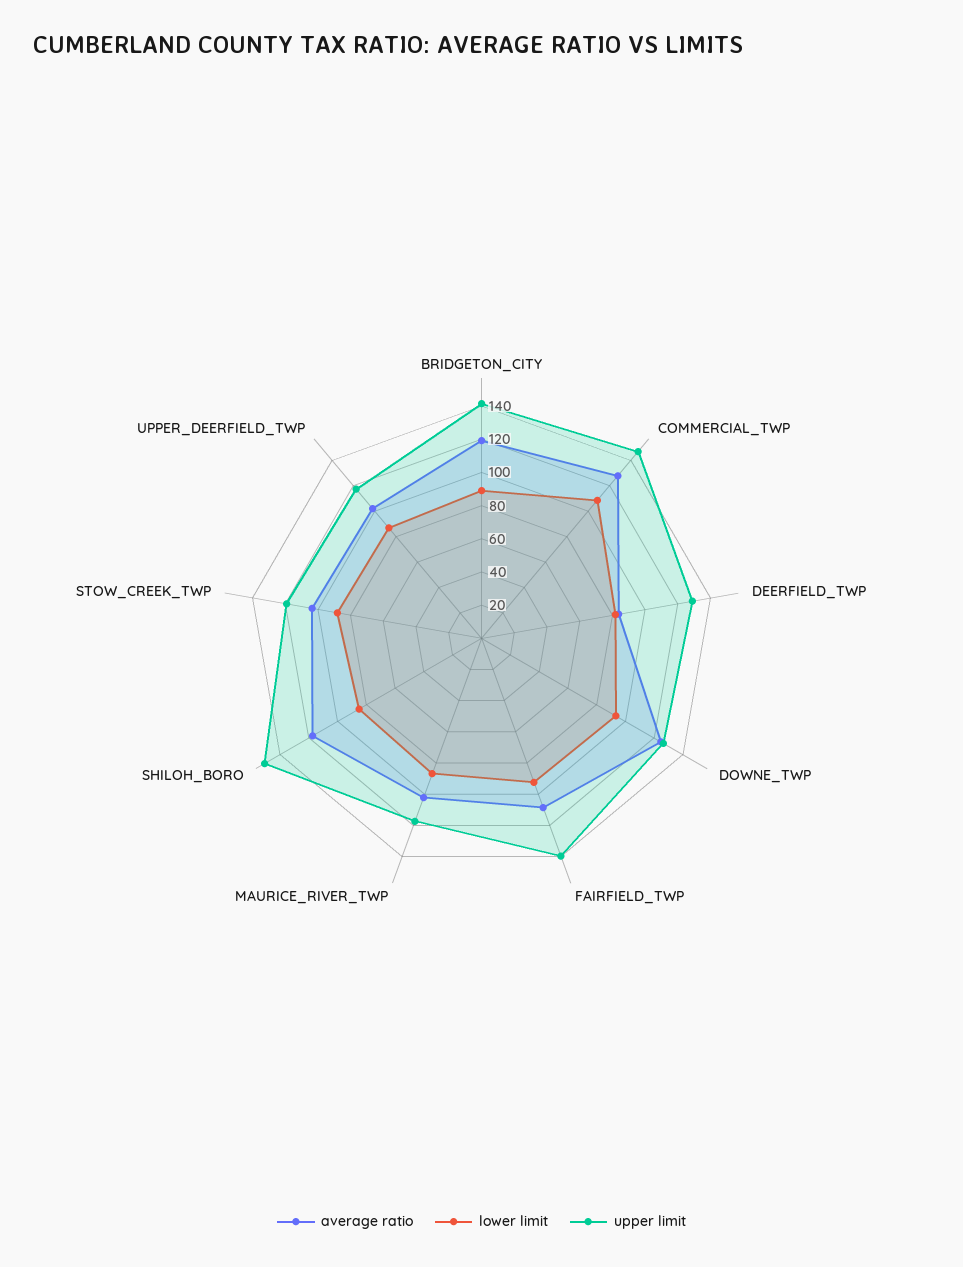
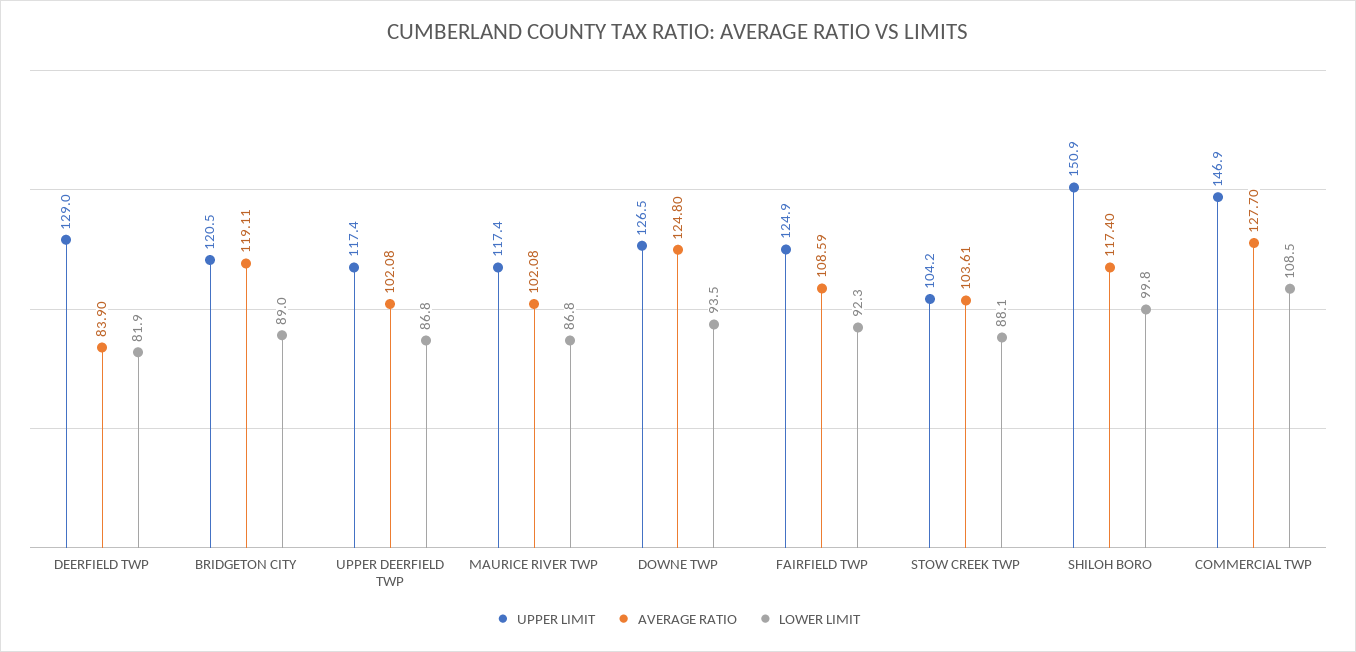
upper limit, BRIDGETON_CITY: 140 -> 120.5
upper limit, FAIRFIELD_TWP: 140 -> 124.9
lower limit, SHILOH_BORO: 85 -> 99.8
upper limit, STOW_CREEK_TWP: 120 -> 104.2

